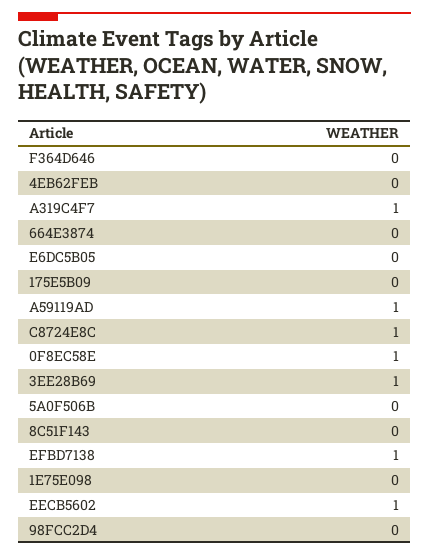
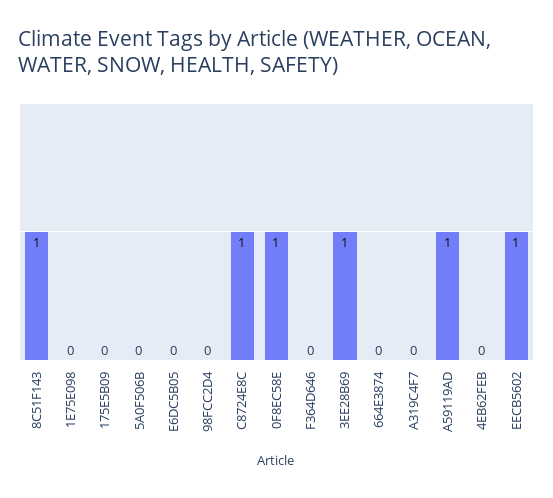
A319C4F7: 1 -> 0
8C51F143: 0 -> 1
EFBD7138: 1 -> none

